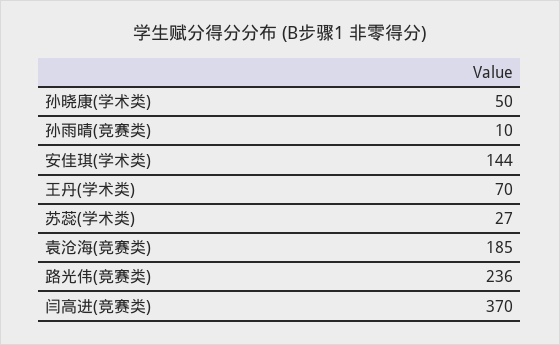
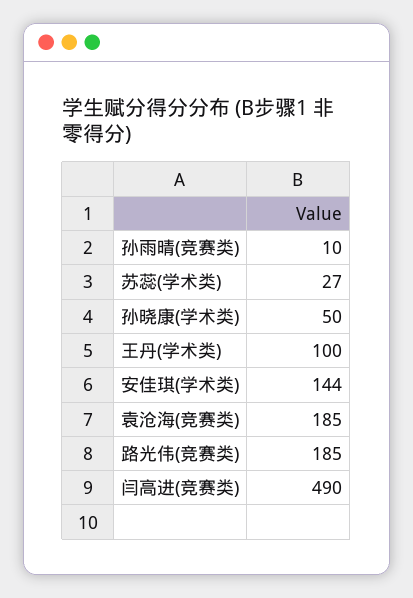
王丹(学术类): 70 -> 100
路光伟(竞赛类): 236 -> 185
闫高进(竞赛类): 370 -> 490

